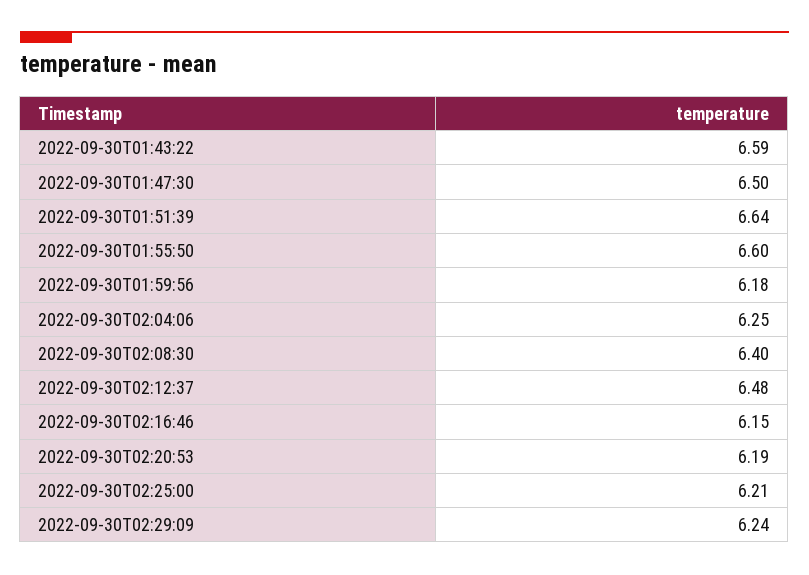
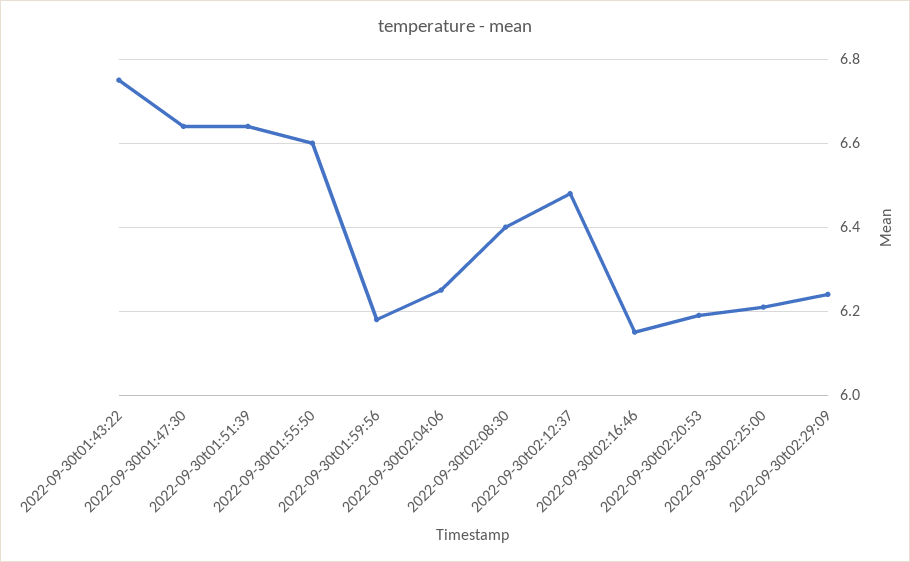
2022-09-30T01:43:22: 6.59 -> 6.75
2022-09-30T01:47:30: 6.5 -> 6.65

